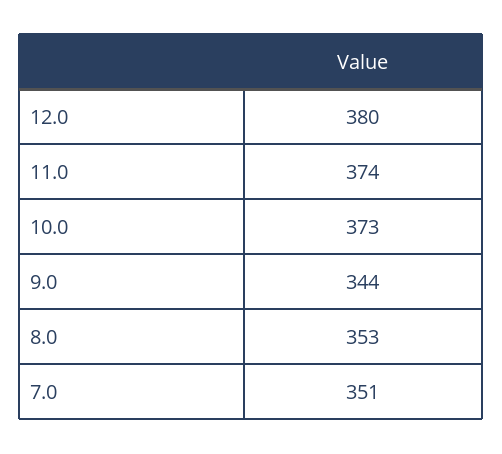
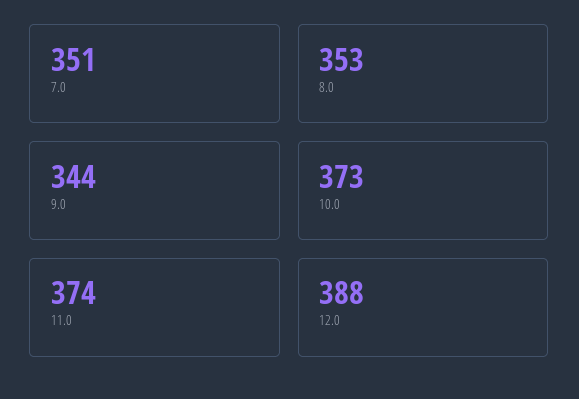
12.0: 380 -> 388

